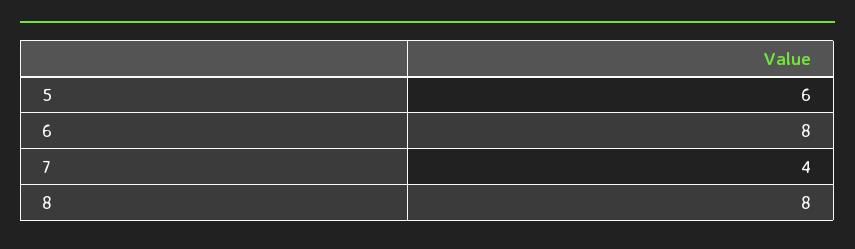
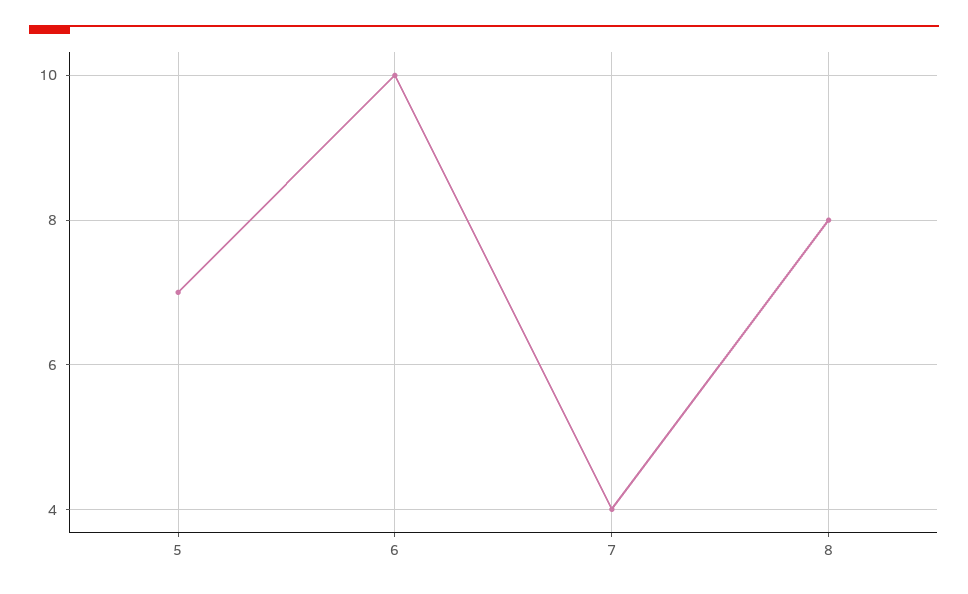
5: 6 -> 7
6: 8 -> 10

